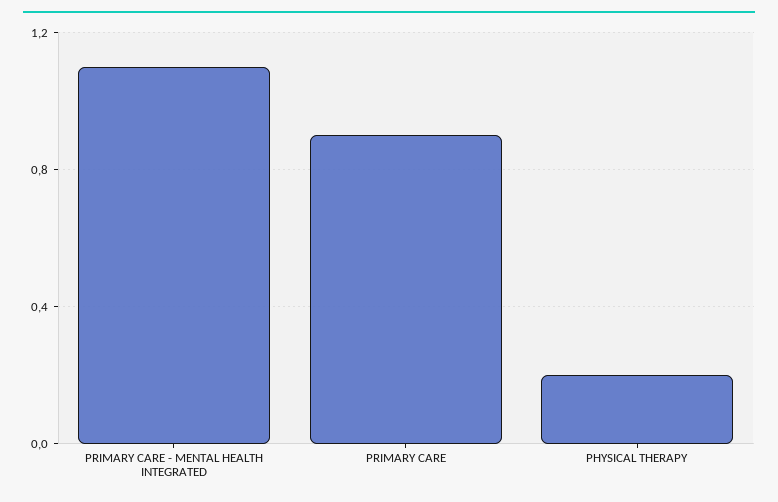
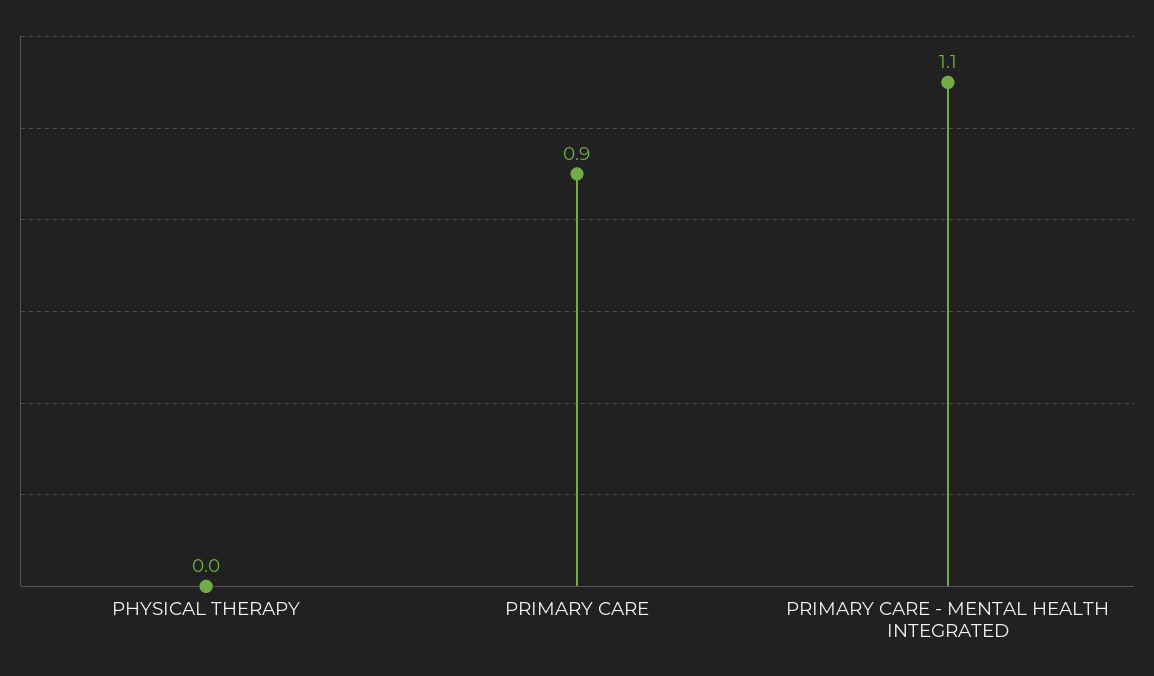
PHYSICAL THERAPY: 0.2 -> 0

